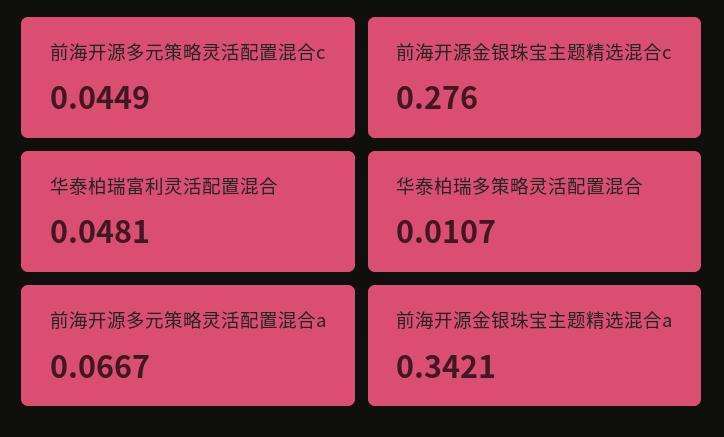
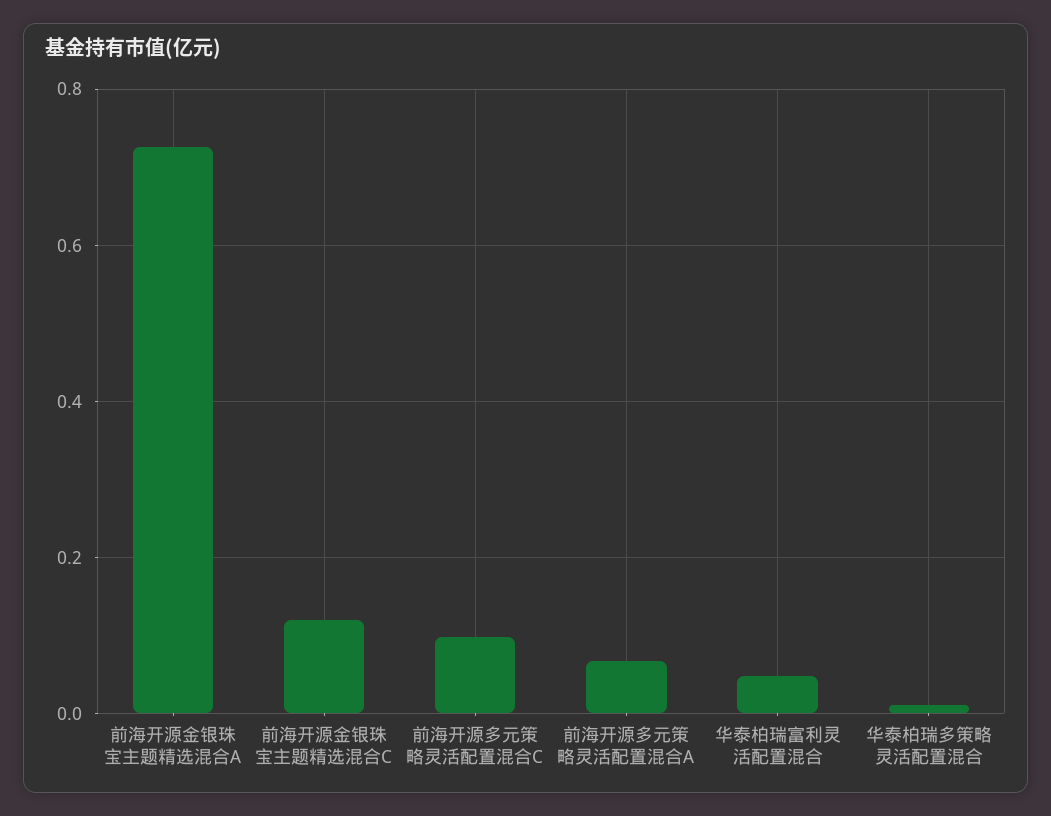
前海开源多元策略灵活配置混合c: 0.0449 -> 0.1
前海开源金银珠宝主题精选混合c: 0.276 -> 0.12
前海开源金银珠宝主题精选混合a: 0.3421 -> 0.72

